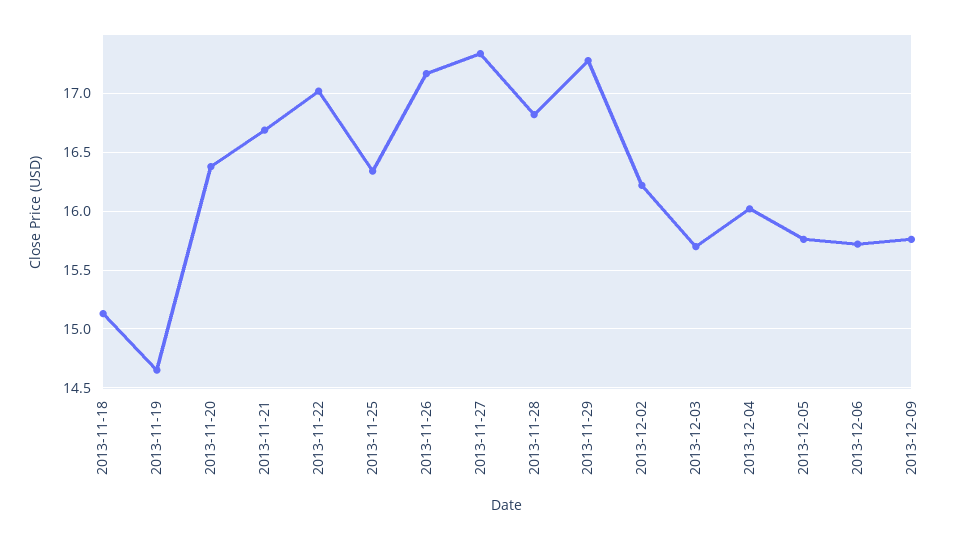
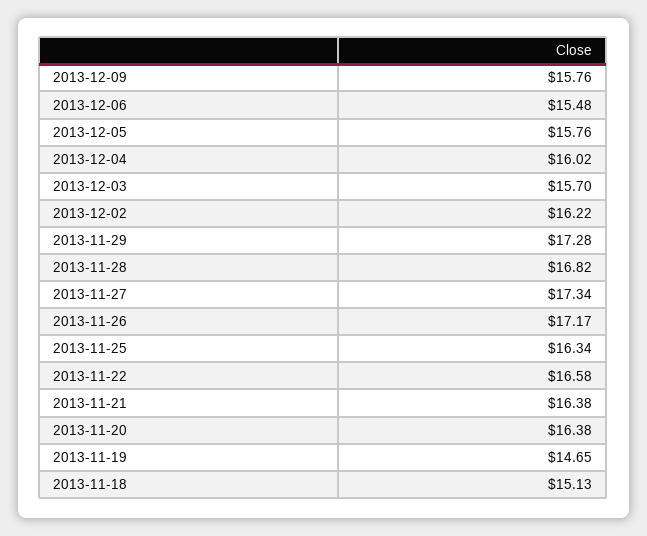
2013-11-21: 16.7 -> 16.38
2013-11-22: 17 -> 16.58
2013-12-06: 15.7 -> 15.48

